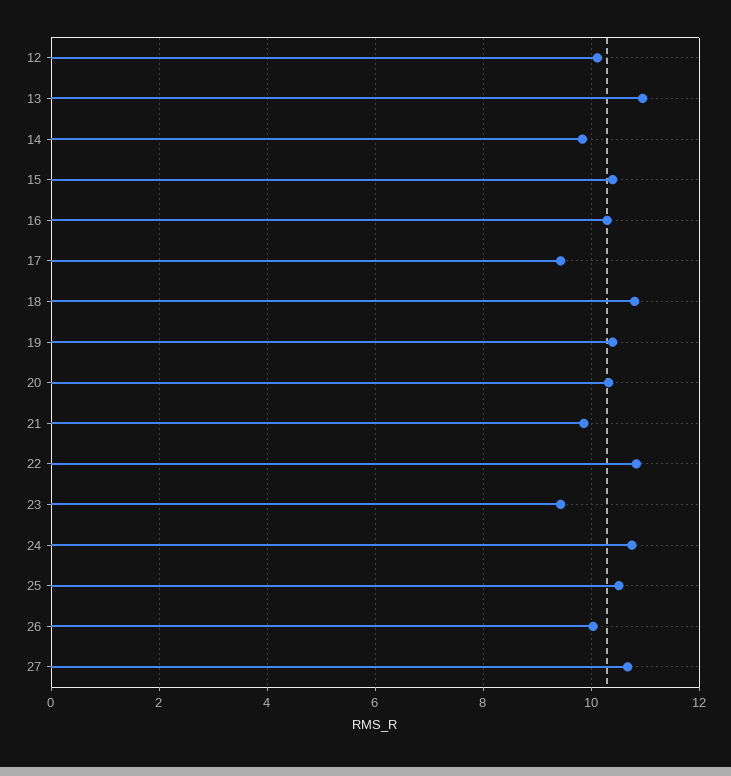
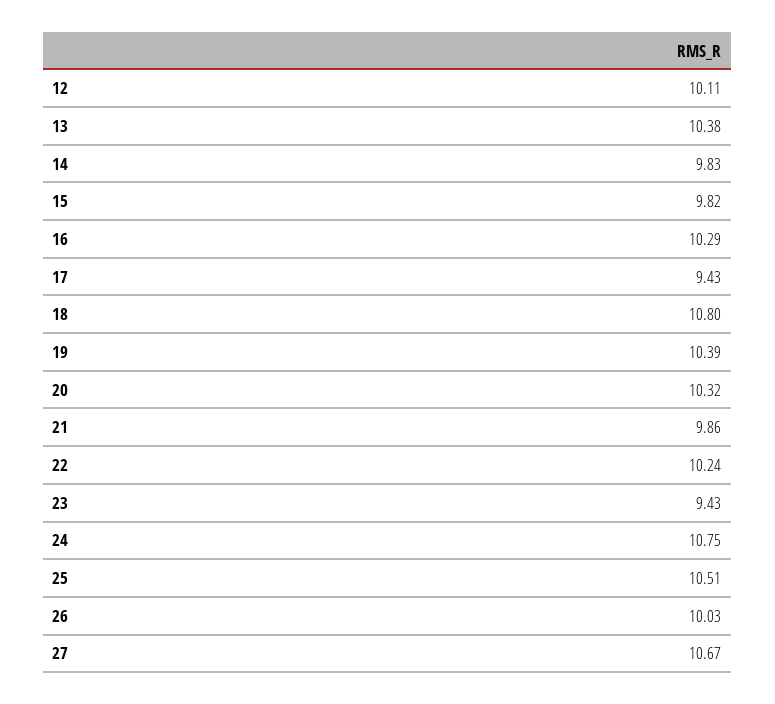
13: 11 -> 10.38
15: 10.4 -> 9.82
22: 10.8 -> 10.24

